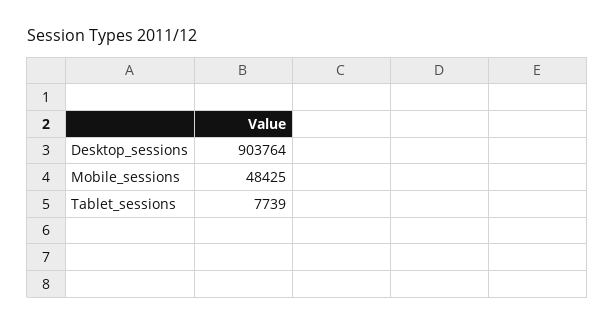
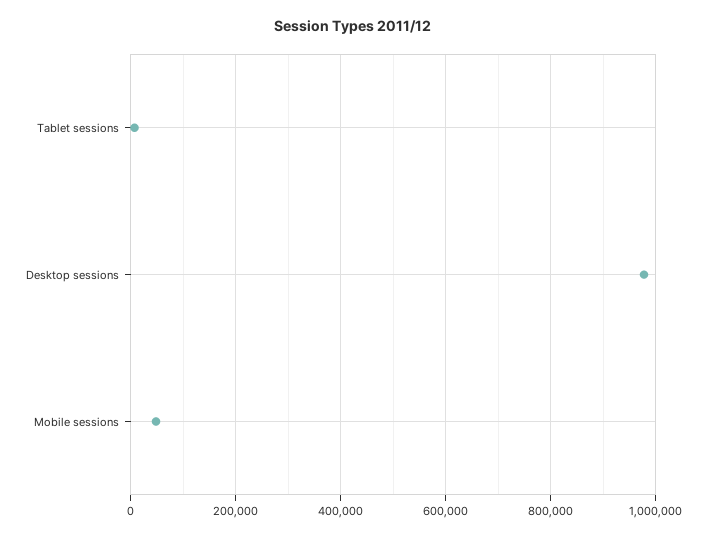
Desktop_sessions: 903764 -> 980000

